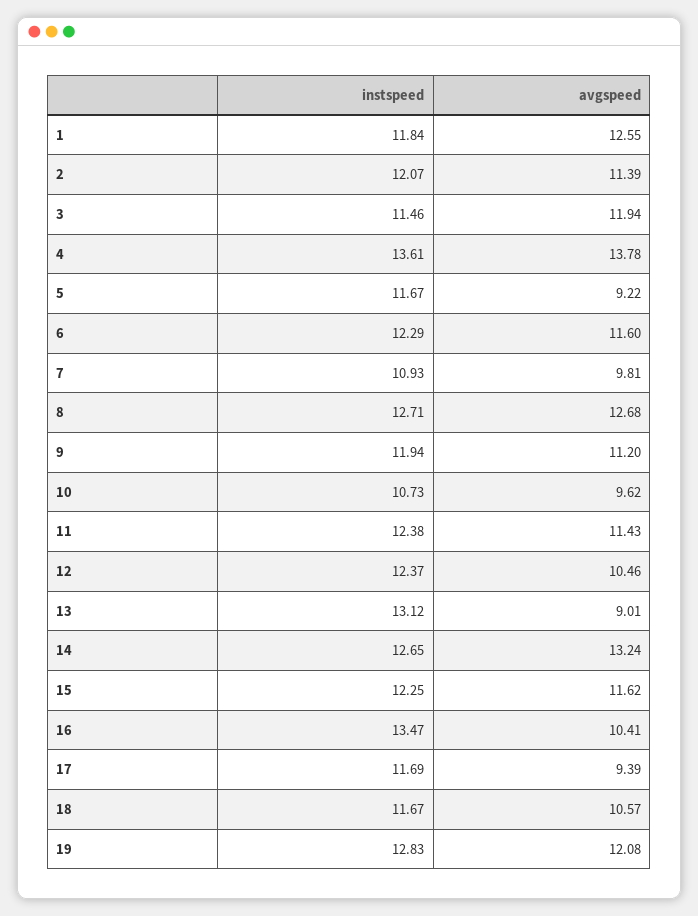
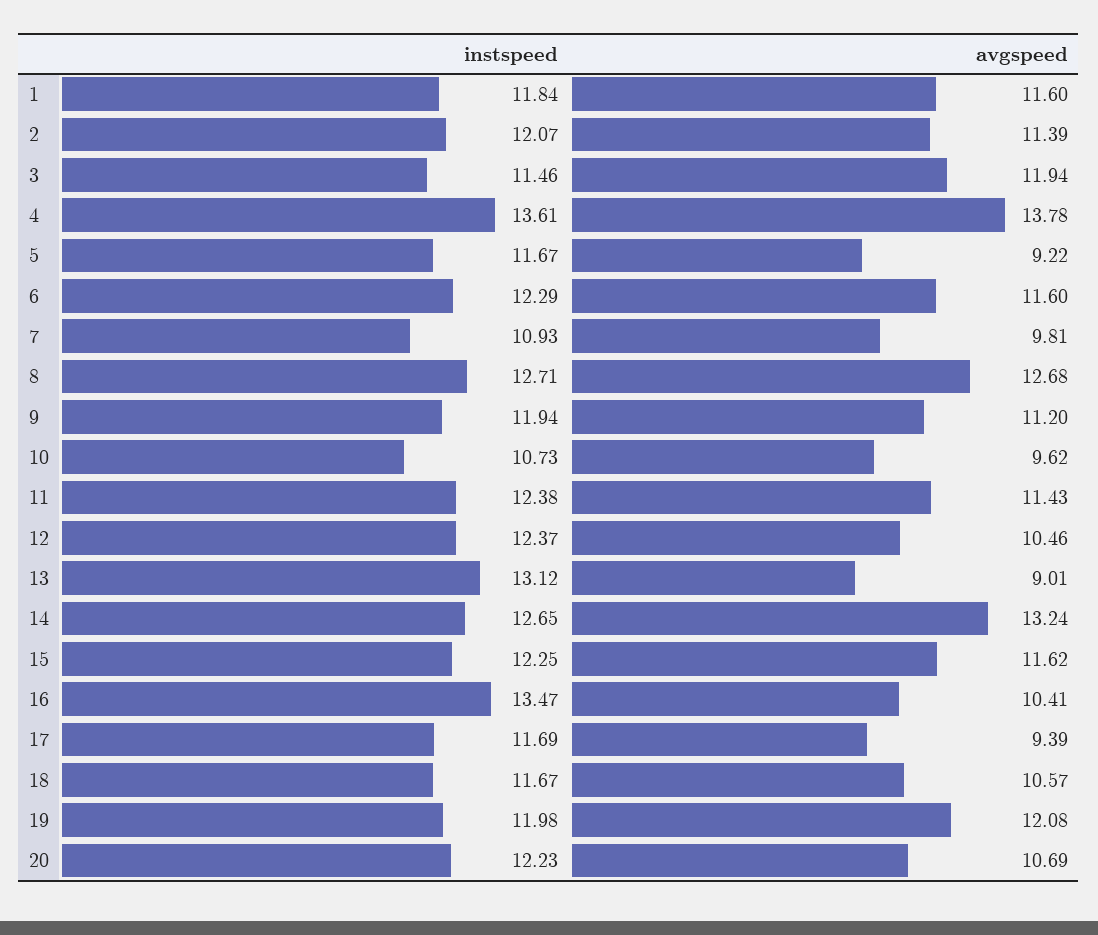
avgspeed, 1: 12.55 -> 11.6
instspeed, 19: 12.83 -> 11.98
instspeed, 20: none -> 12.23
avgspeed, 20: none -> 10.69

